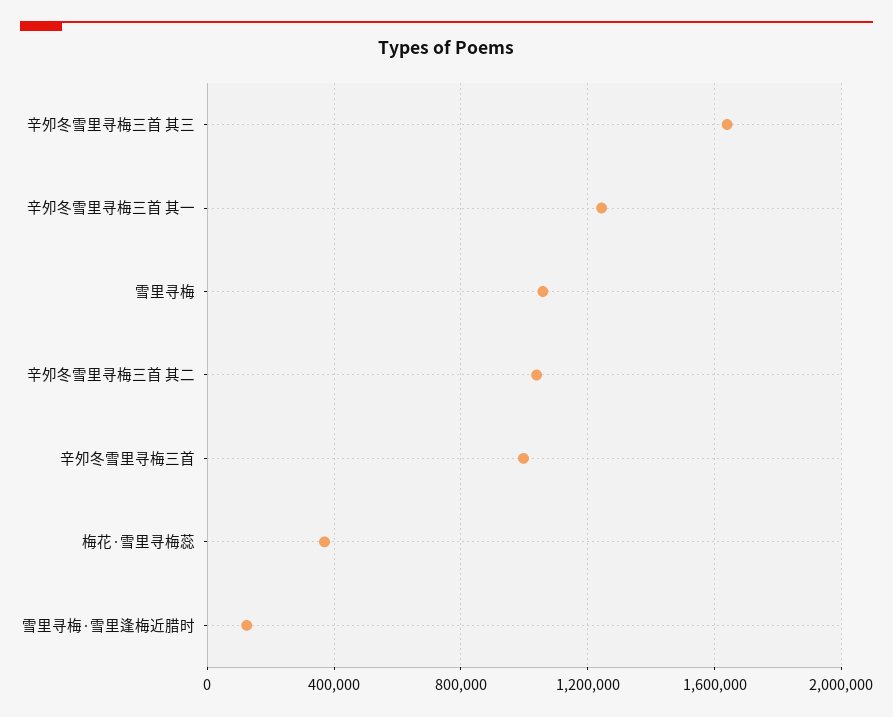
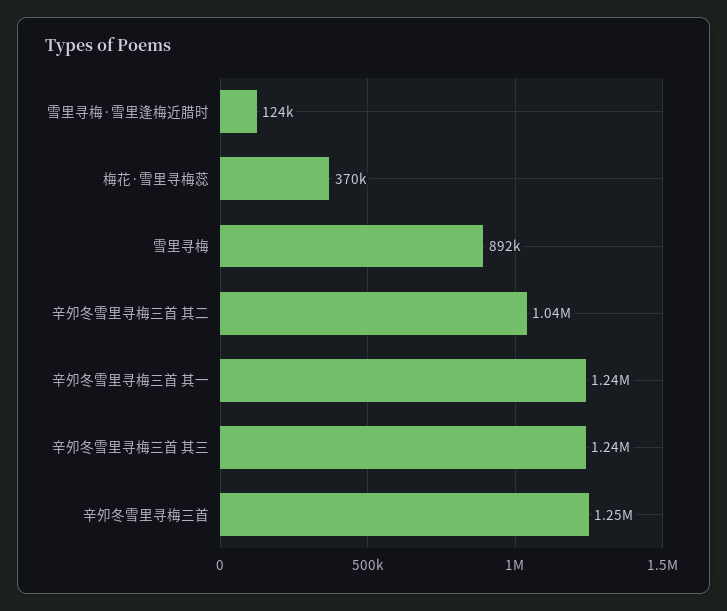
辛夘冬雪里寻梅三首 其三: 1650000 -> 1240000
雪里寻梅: 1050000 -> 892000
辛夘冬雪里寻梅三首: 1000000 -> 1250000

